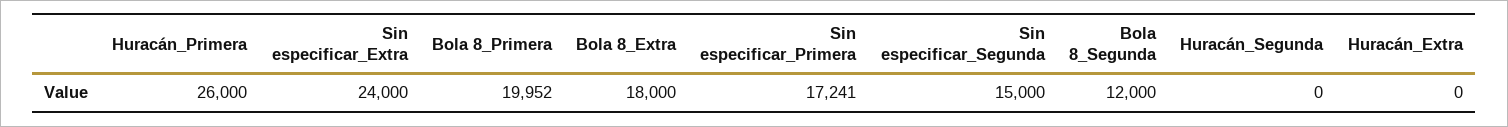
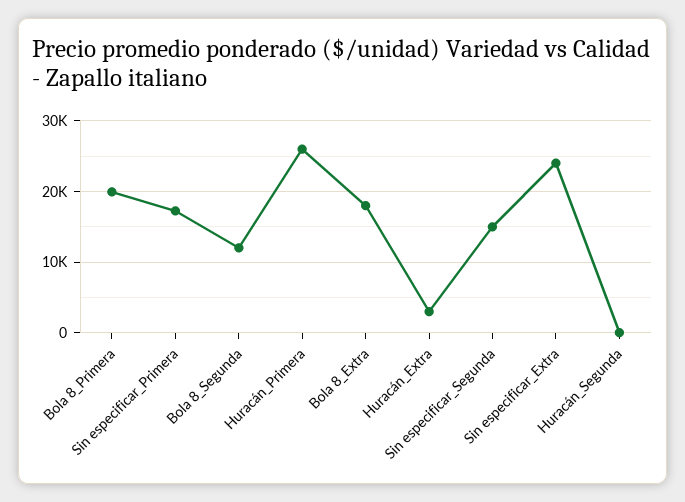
Huracán_Extra: 0 -> 3000

